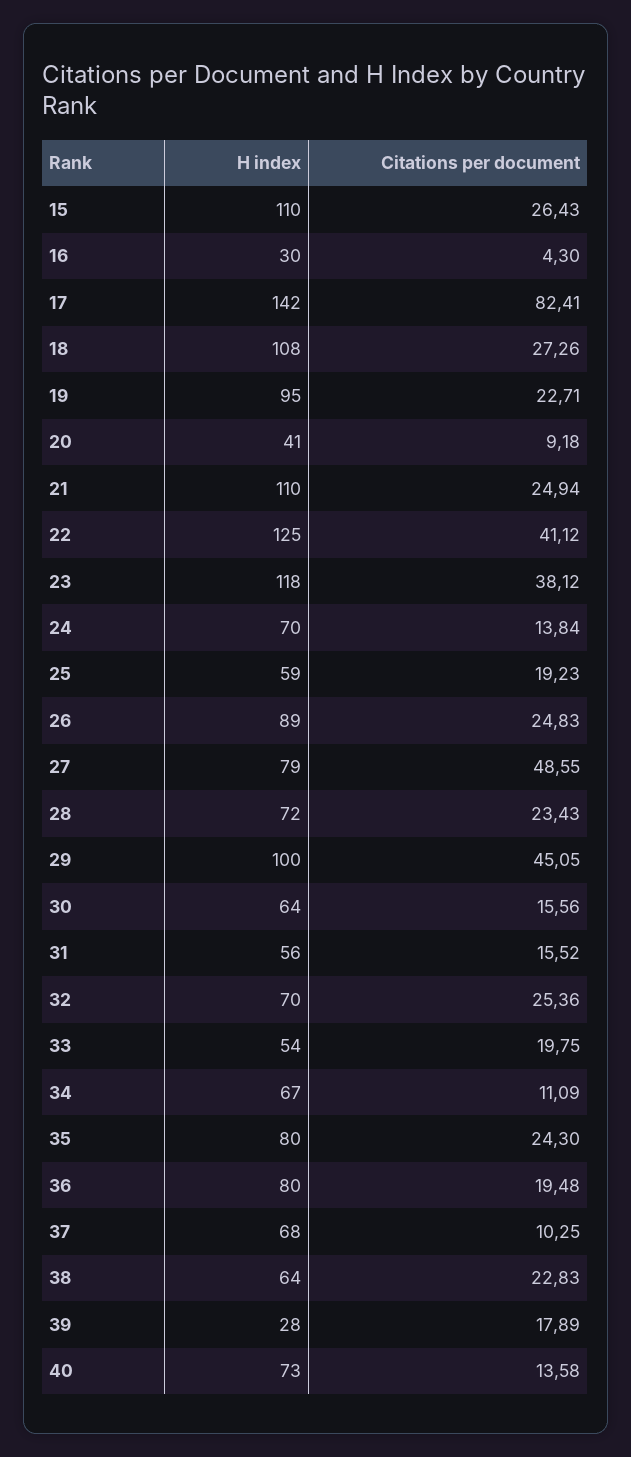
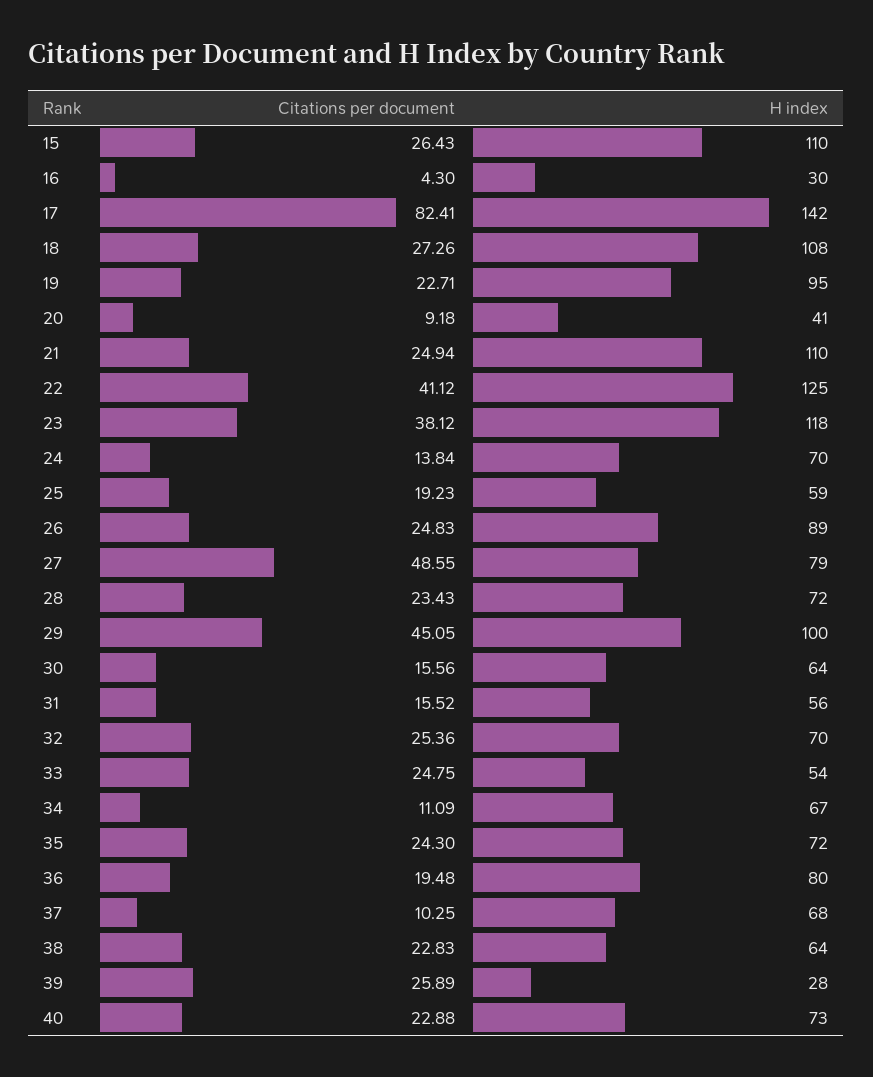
Citations per document, 33: 19.75 -> 24.75
H index, 35: 80 -> 72
Citations per document, 39: 17.89 -> 25.89
Citations per document, 40: 13.58 -> 22.88

